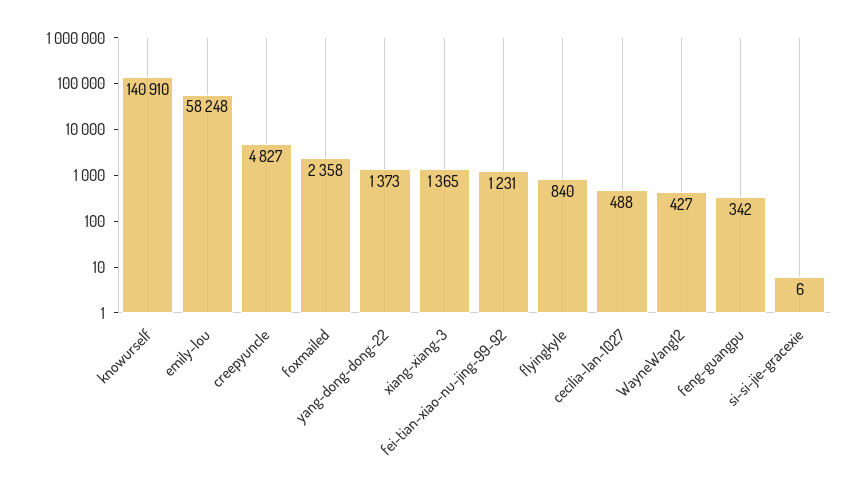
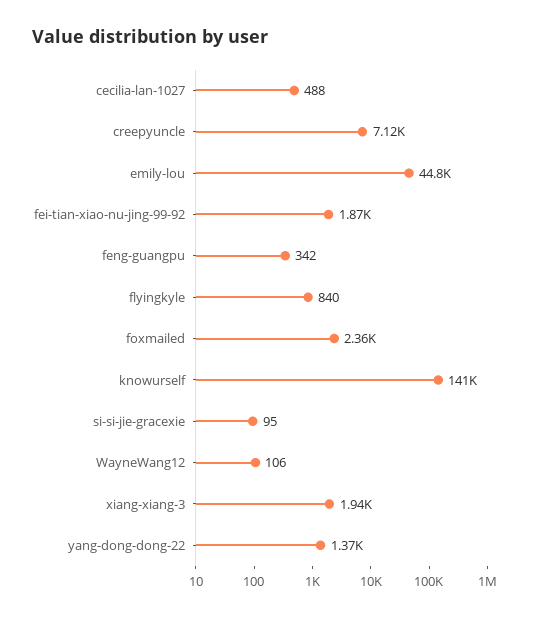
emily-lou: 58248 -> 44800
creepyuncle: 4827 -> 7120
xiang-xiang-3: 1365 -> 1940
fei-tian-xiao-nu-jing-99-92: 1231 -> 1870
WayneWang12: 427 -> 106
si-si-jie-gracexie: 6 -> 95

